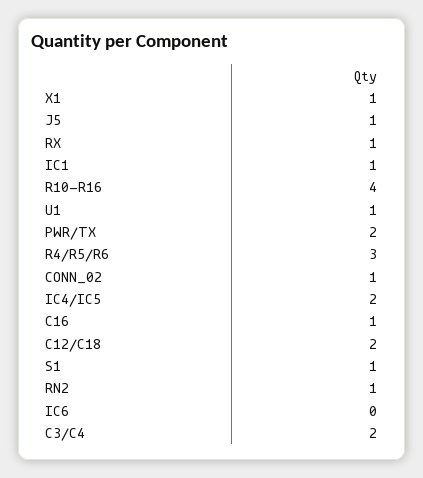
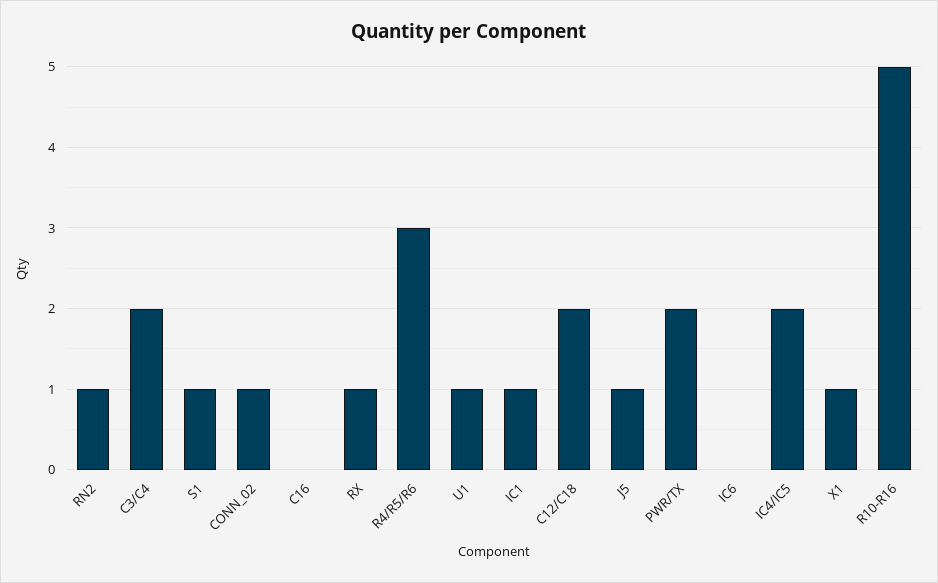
R10-R16: 4 -> 5
C16: 1 -> 0

